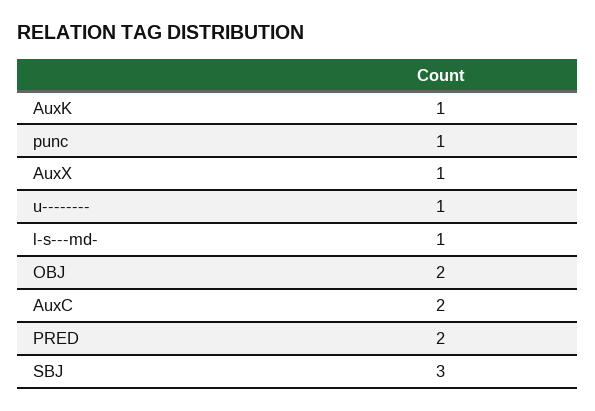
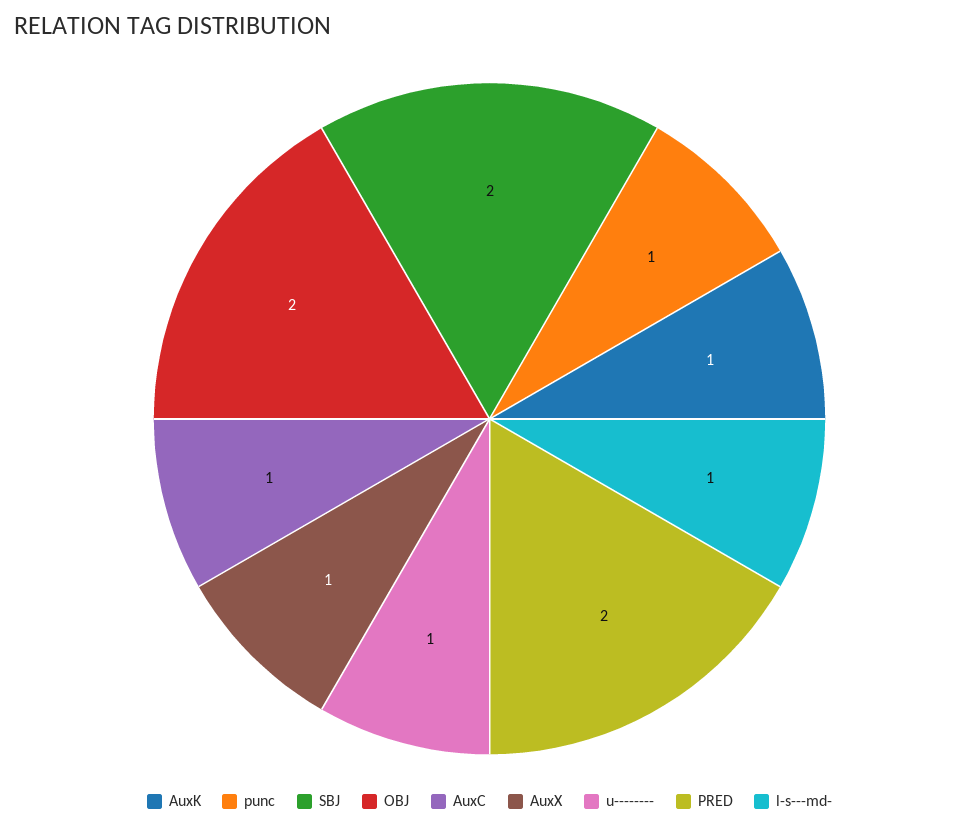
AuxC: 2 -> 1
SBJ: 3 -> 2

